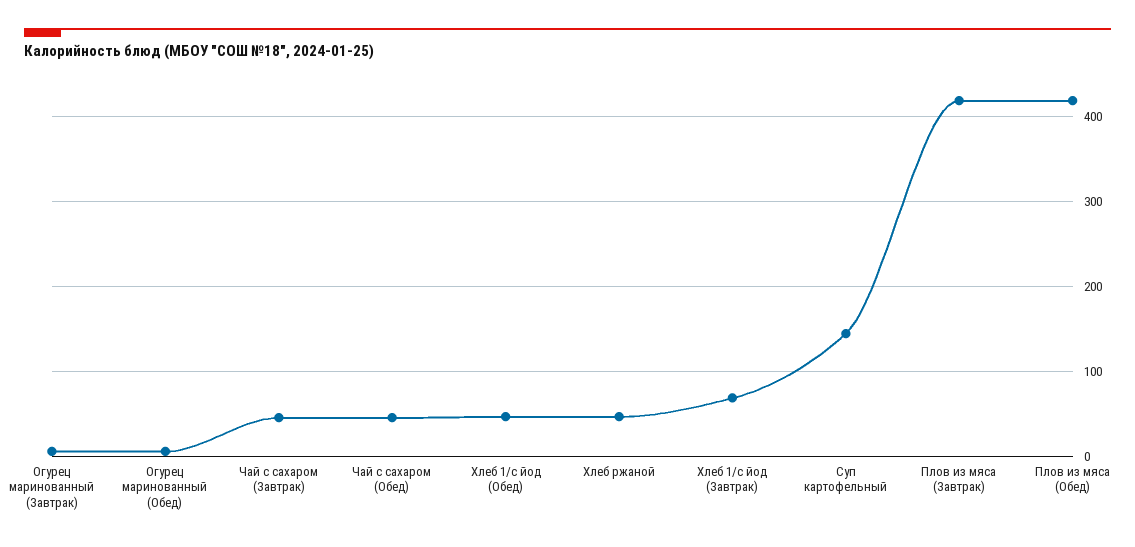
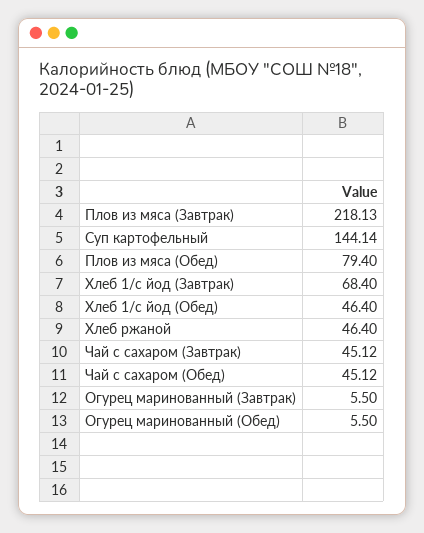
Плов из мяса (Завтрак): 420 -> 218.13
Плов из мяса (Обед): 420 -> 79.4

